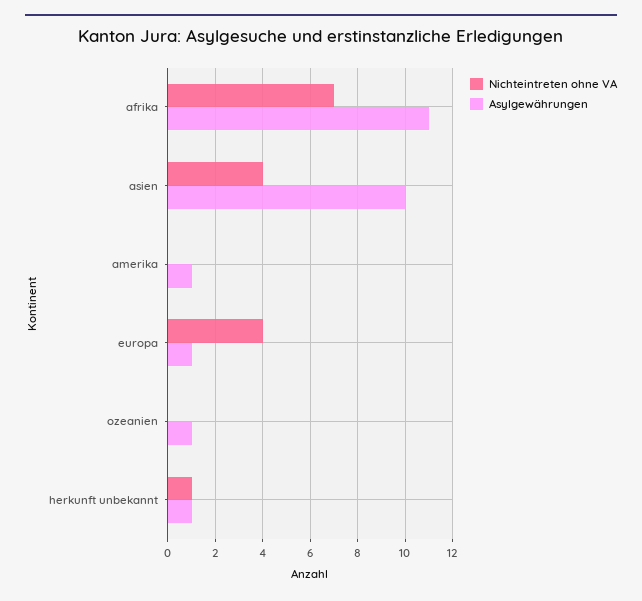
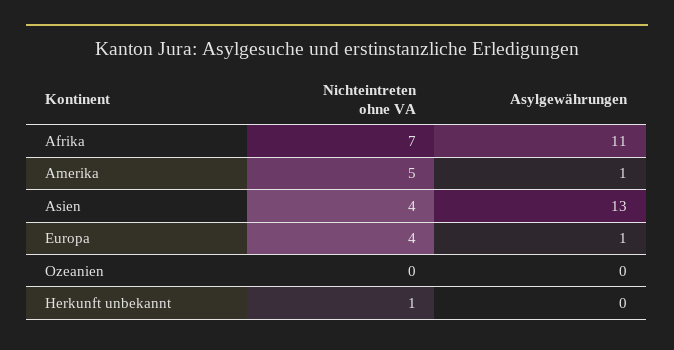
Asylgewährungen, asien: 10 -> 13
Nichteintreten ohne VA, amerika: 0 -> 5
Asylgewährungen, ozeanien: 1 -> 0
Asylgewährungen, herkunft unbekannt: 1 -> 0

